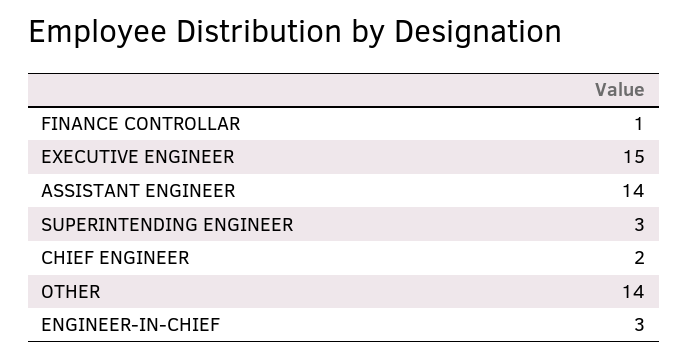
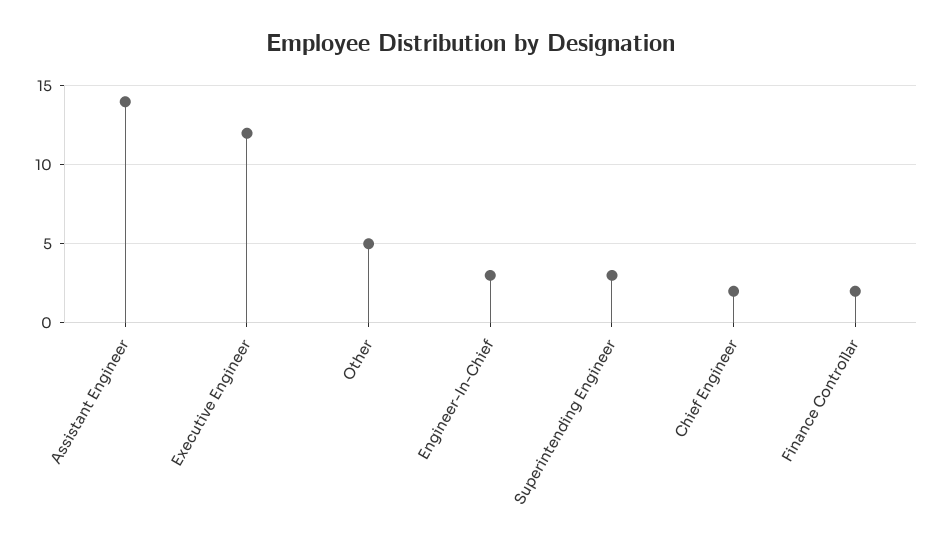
FINANCE CONTROLLAR: 1 -> 2
EXECUTIVE ENGINEER: 15 -> 12
OTHER: 14 -> 5

